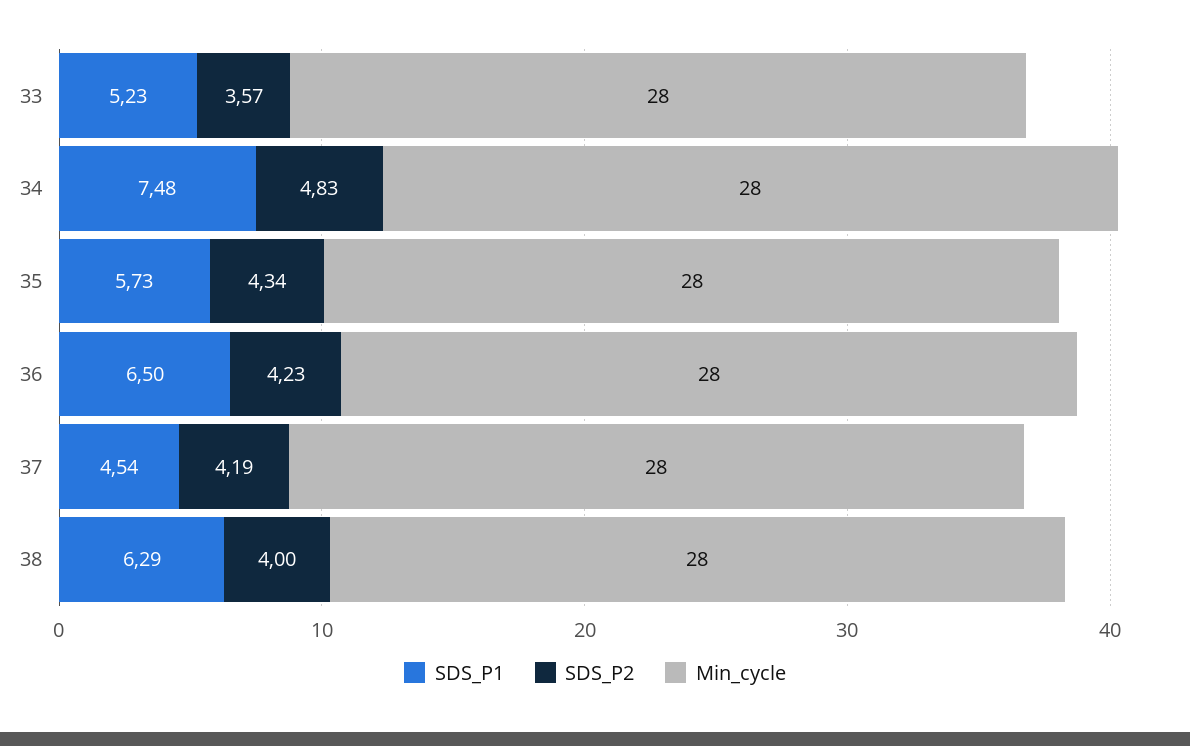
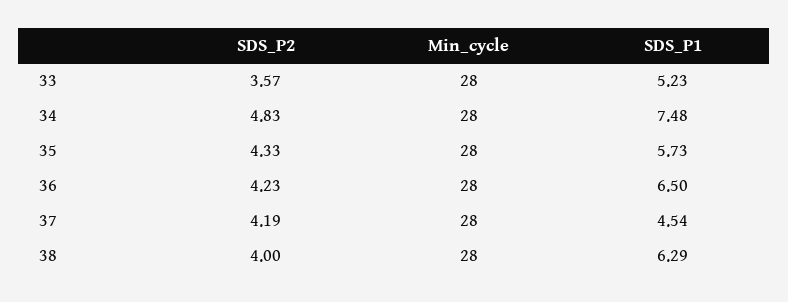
SDS_P2, 35: 4.34 -> 4.33

